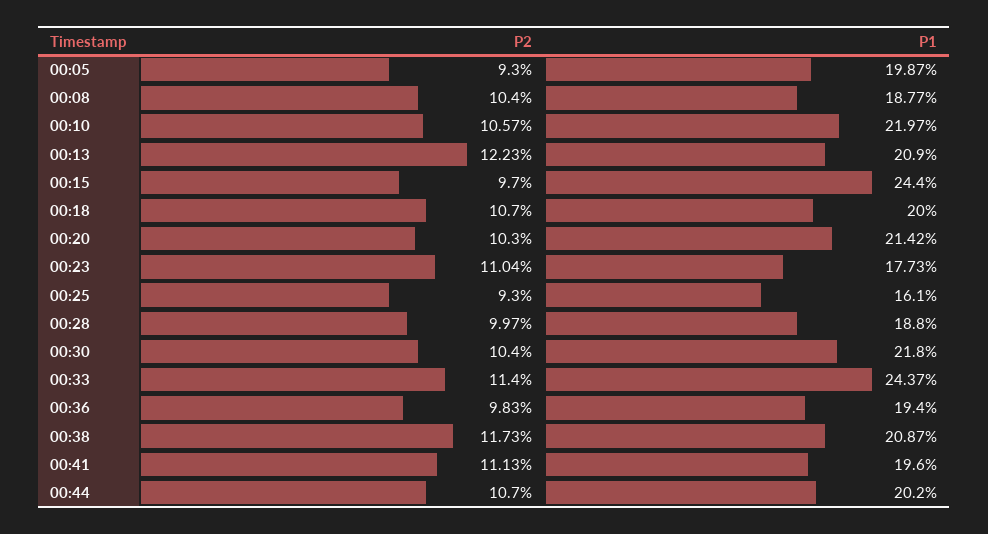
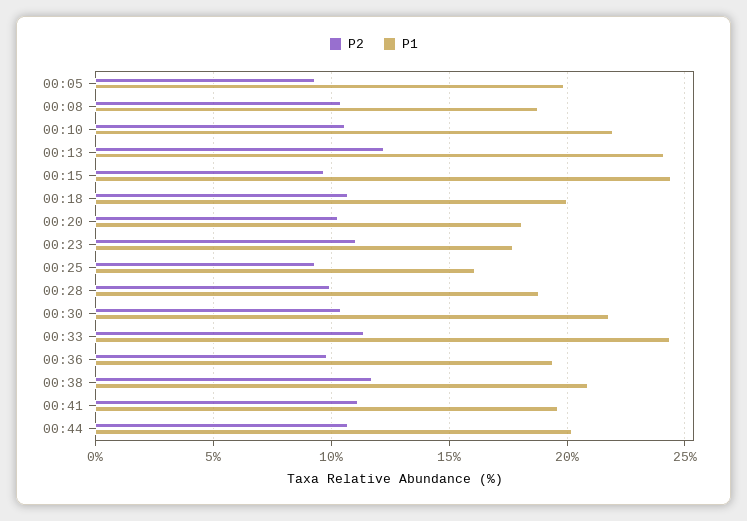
P1, 00:13: 20.9 -> 24
P1, 00:20: 21.42 -> 18

